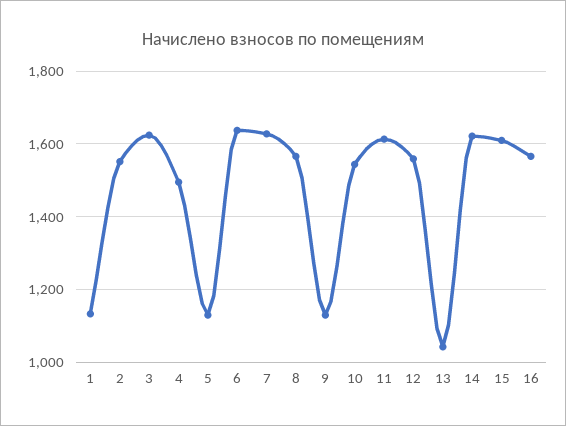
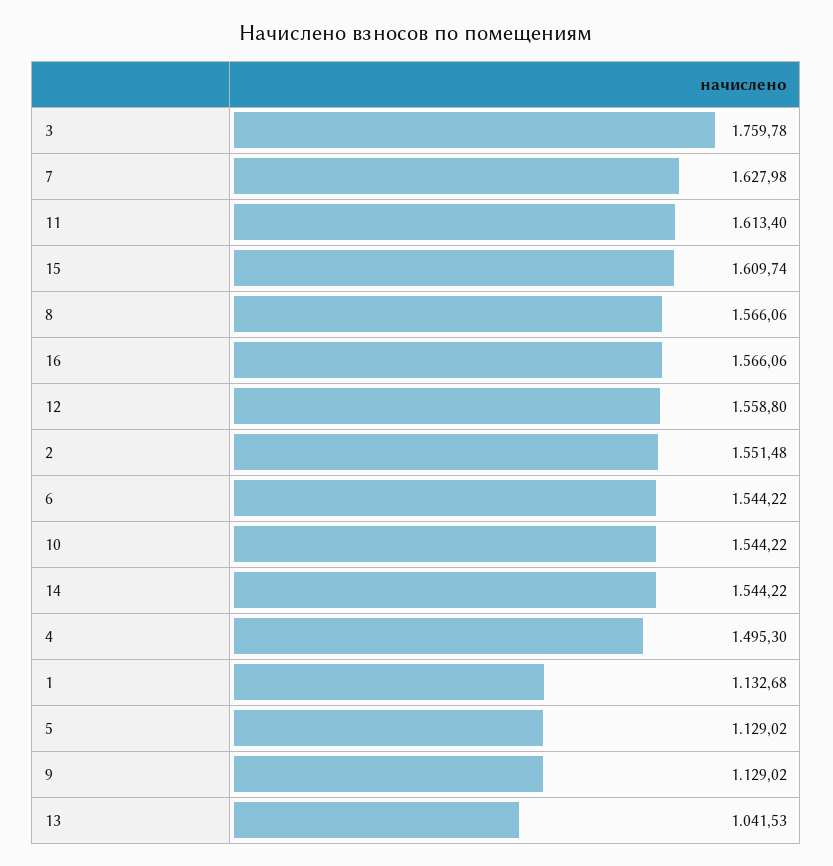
3: 1620 -> 1759.78
6: 1640 -> 1544.22
14: 1620 -> 1544.22

